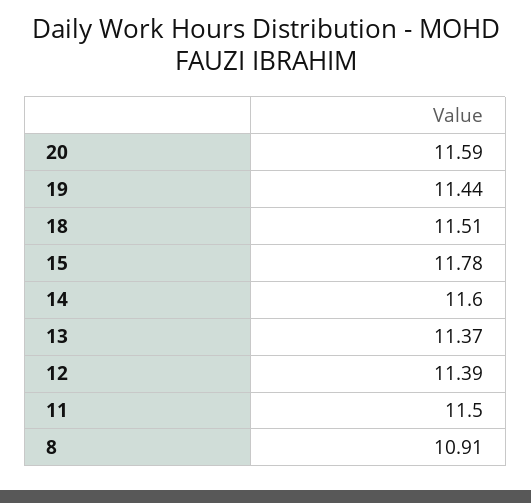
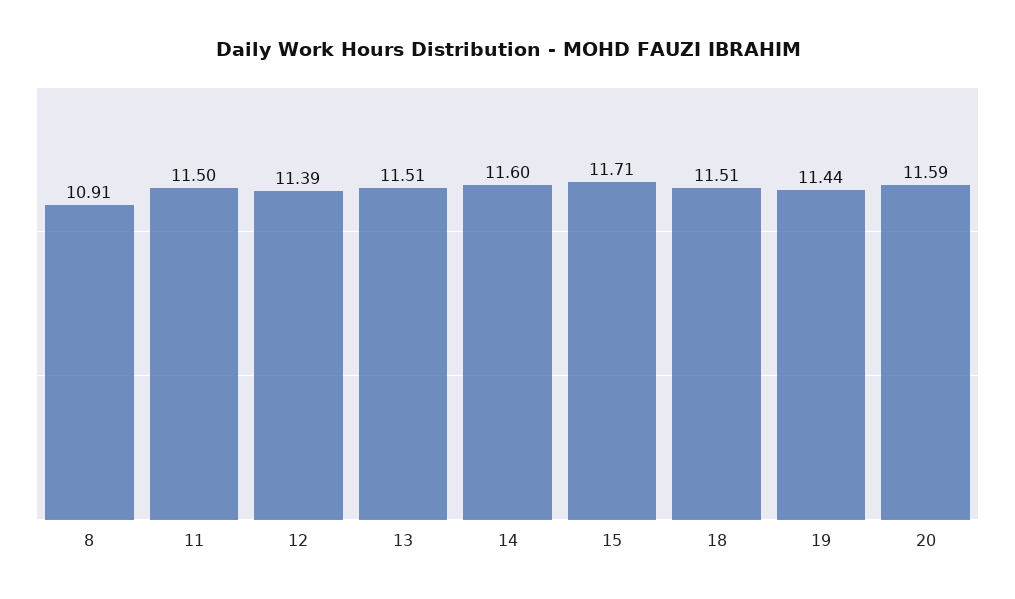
15: 11.78 -> 11.71
13: 11.37 -> 11.51

